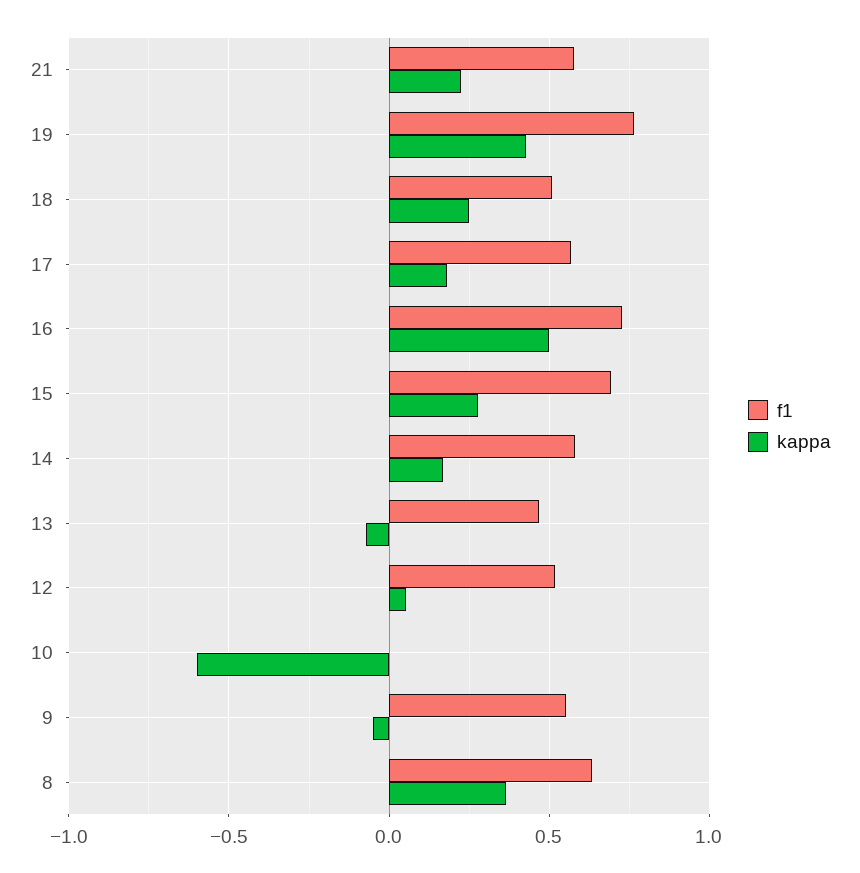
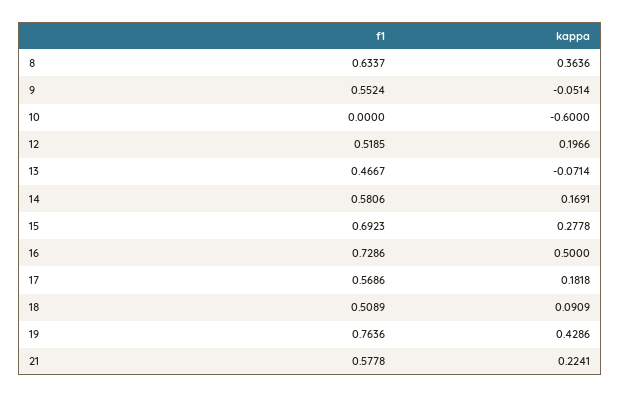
kappa, 18: 0.25 -> 0.0909
kappa, 12: 0.05 -> 0.1966

